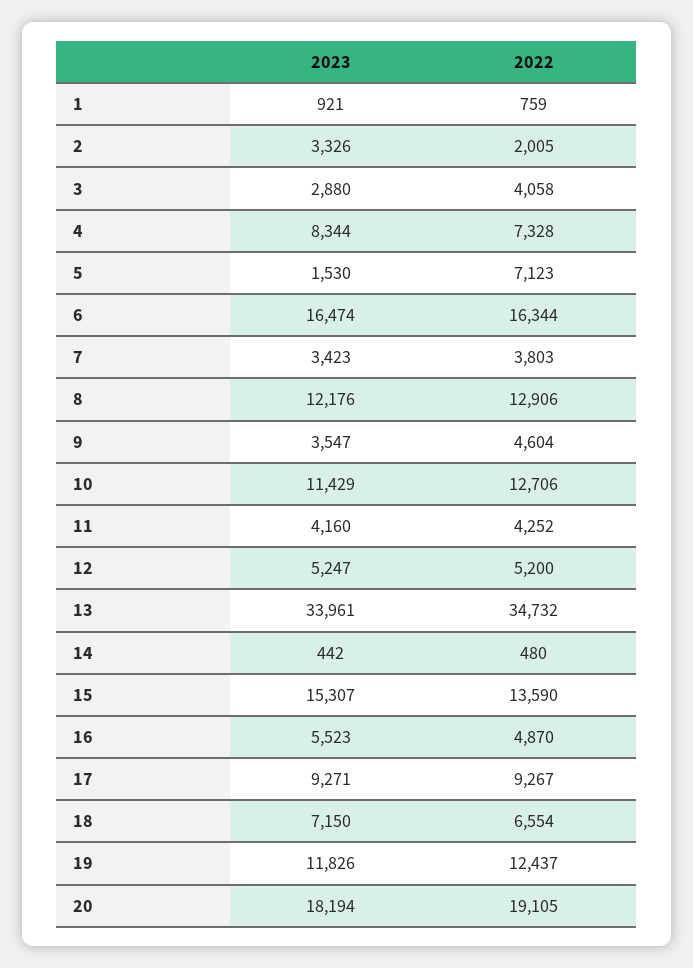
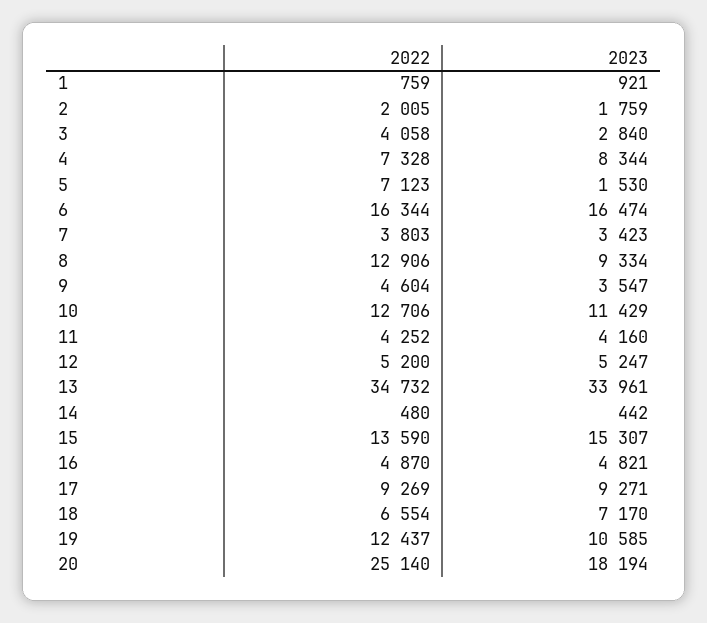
2023, 2: 3326 -> 1759
2023, 3: 2880 -> 2840
2023, 8: 12176 -> 9334
2023, 16: 5523 -> 4821
2022, 17: 9267 -> 9269
2023, 18: 7150 -> 7170
2023, 19: 11826 -> 10585
2022, 20: 19105 -> 25140

